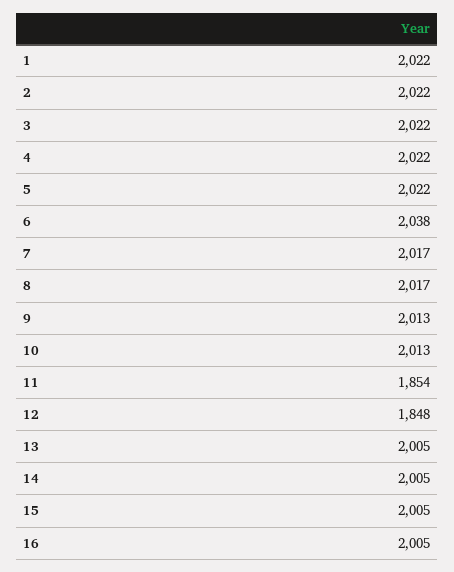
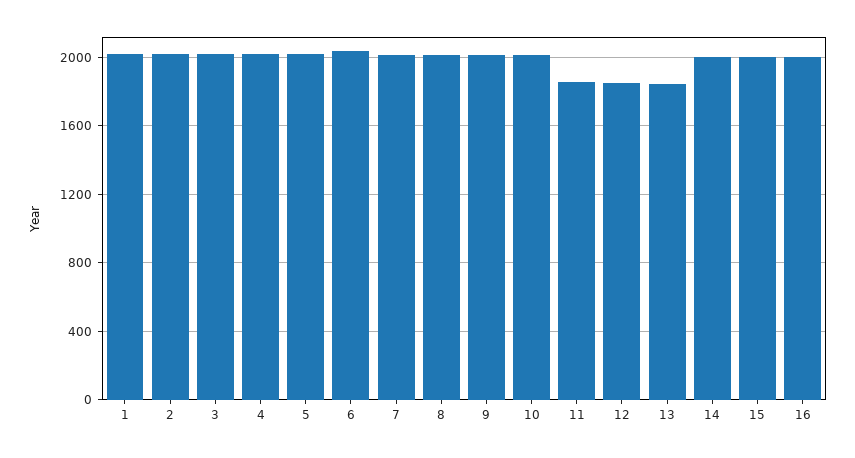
13: 2005 -> 1850

